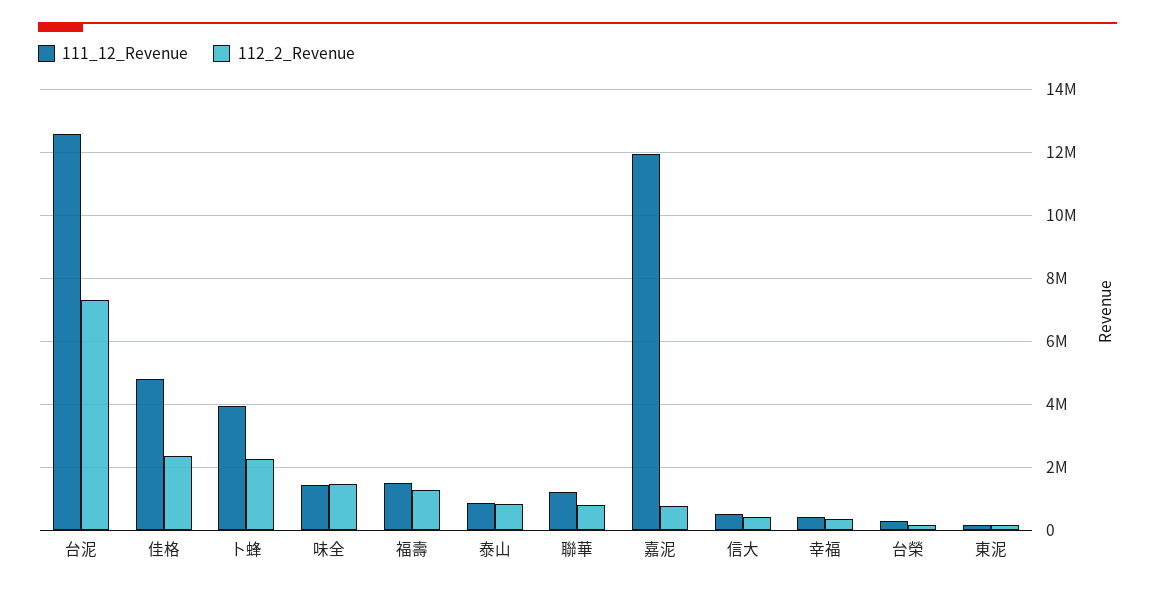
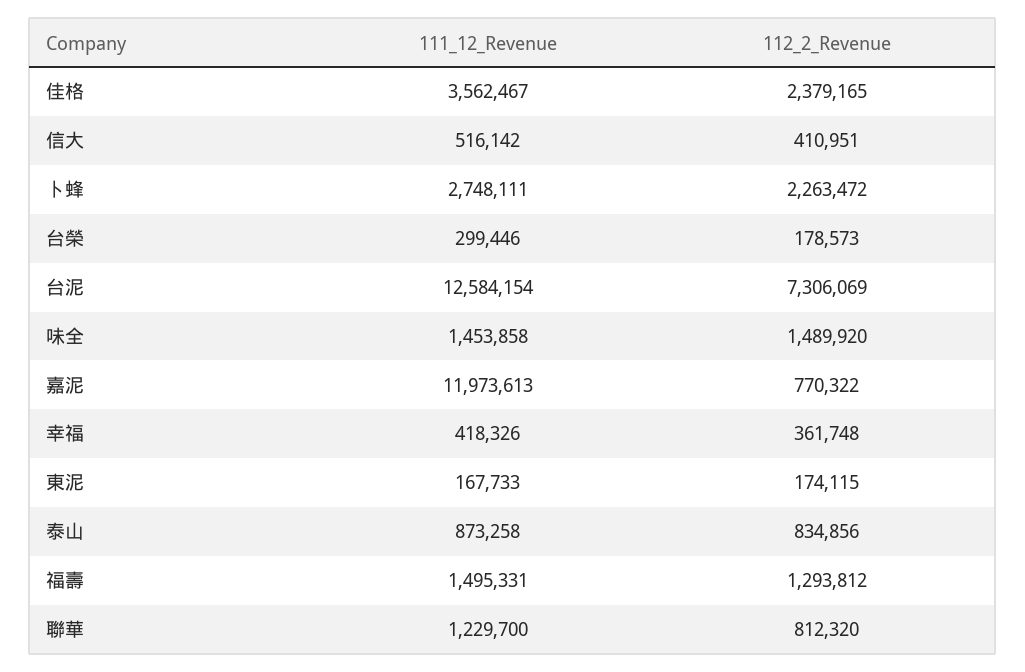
111_12_Revenue, 佳格: 4800000 -> 3562467
111_12_Revenue, 卜蜂: 4000000 -> 2748111

